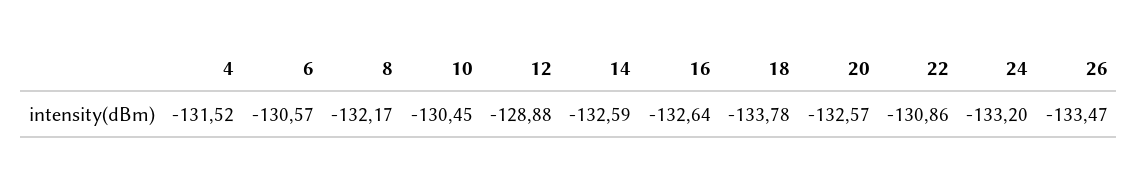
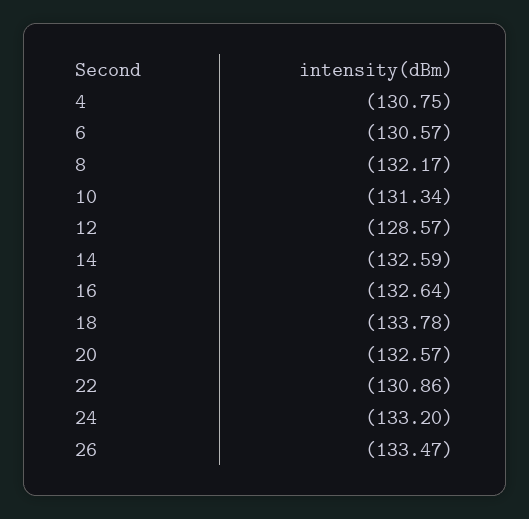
4: -131.52 -> -130.75
10: -130.45 -> -131.34
12: -128.88 -> -128.57

